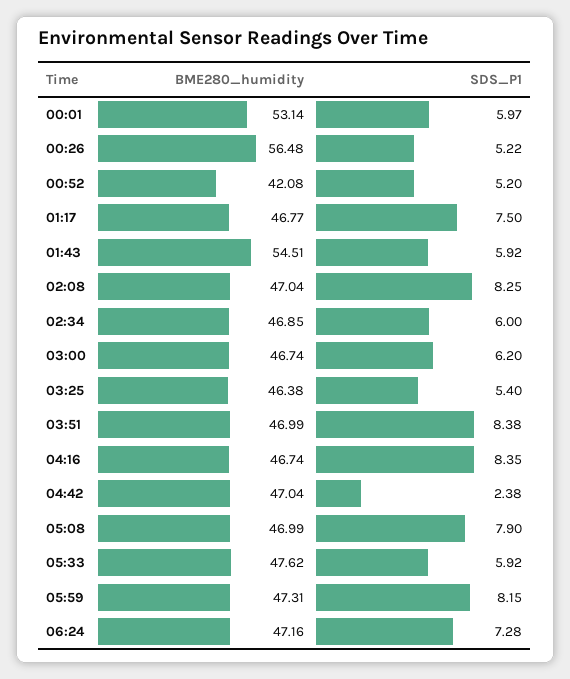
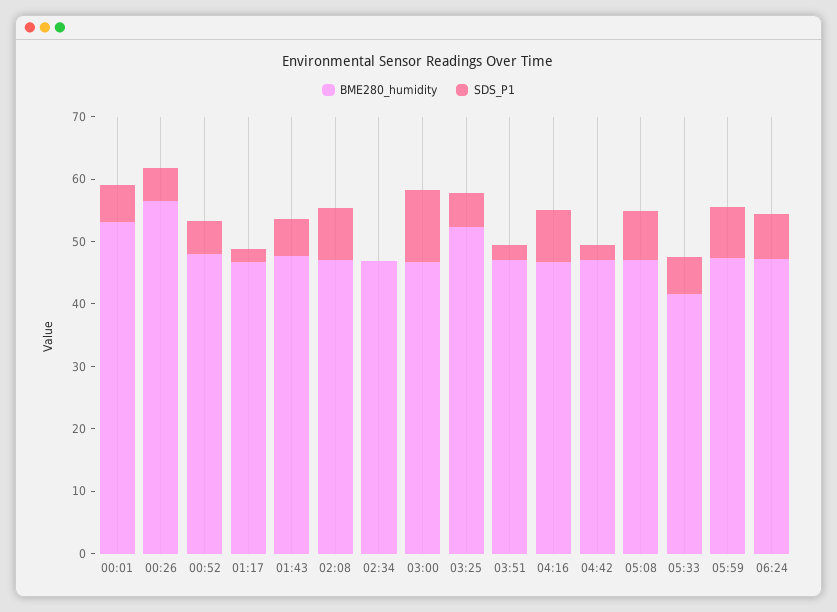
BME280_humidity, 00:52: 42.08 -> 48
SDS_P1, 01:17: 7.5 -> 2
BME280_humidity, 01:43: 54.51 -> 48
SDS_P1, 02:34: 6 -> 0
SDS_P1, 03:00: 6.2 -> 12
BME280_humidity, 03:25: 46.38 -> 52
SDS_P1, 03:51: 8.38 -> 2
BME280_humidity, 05:33: 47.62 -> 42

